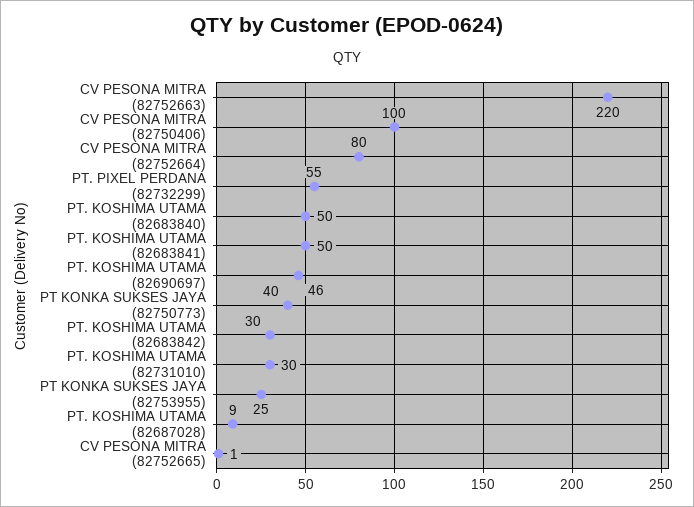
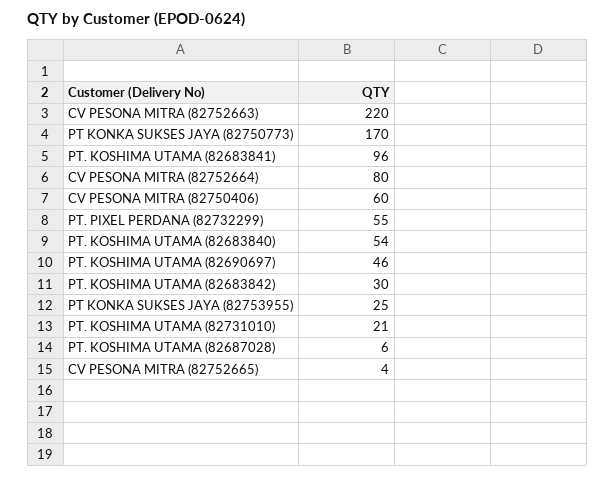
CV PESONA MITRA (82750406): 100 -> 60
PT. KOSHIMA UTAMA (82683840): 50 -> 54
PT. KOSHIMA UTAMA (82683841): 50 -> 96
PT KONKA SUKSES JAYA (82750773): 40 -> 170
PT. KOSHIMA UTAMA (82731010): 30 -> 21
PT. KOSHIMA UTAMA (82687028): 9 -> 6
CV PESONA MITRA (82752665): 1 -> 4

